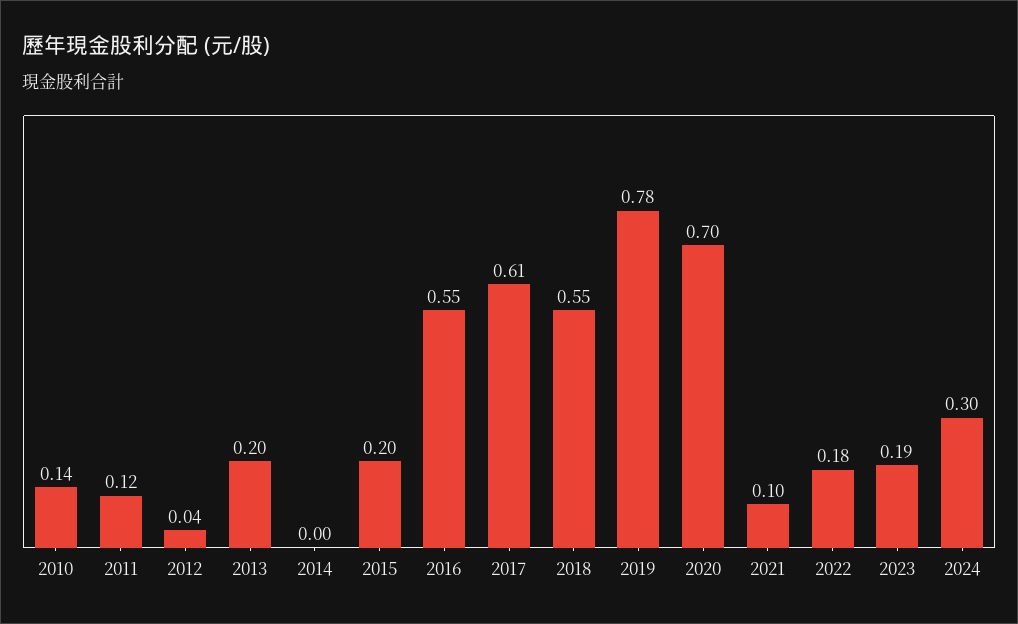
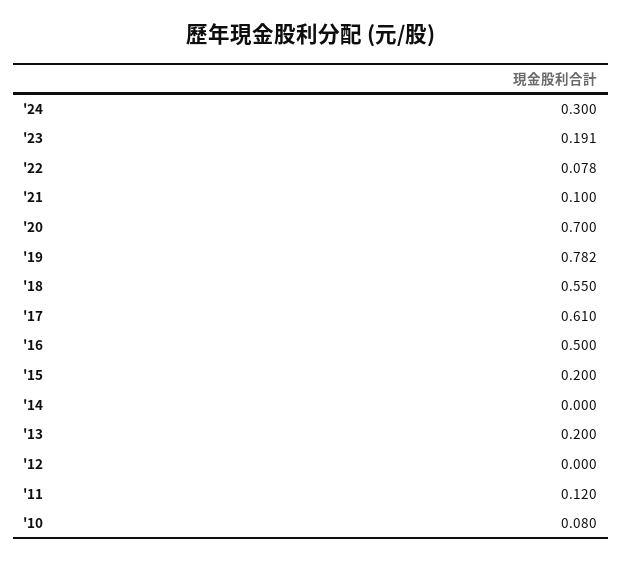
2010: 0.14 -> 0.08
2012: 0.04 -> 0
2016: 0.55 -> 0.5
2022: 0.18 -> 0.078

